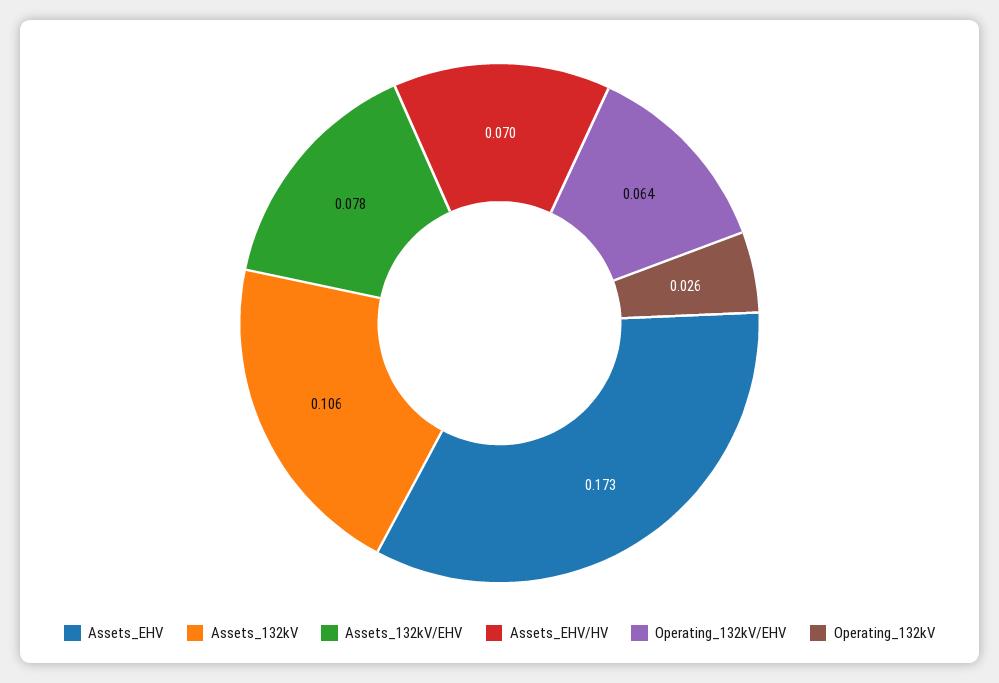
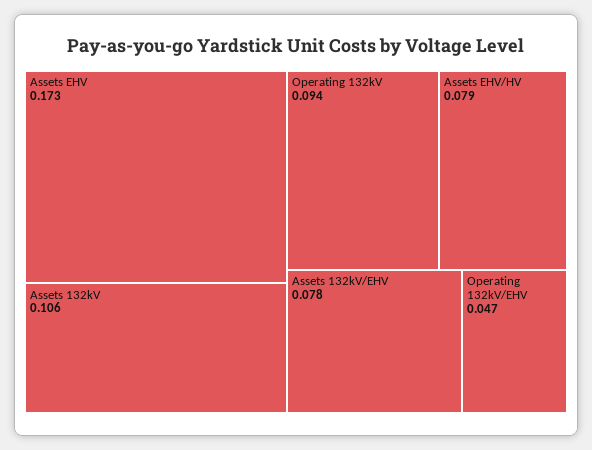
Assets_EHV/HV: 0.07 -> 0.079
Operating_132kV/EHV: 0.064 -> 0.047
Operating_132kV: 0.026 -> 0.094

